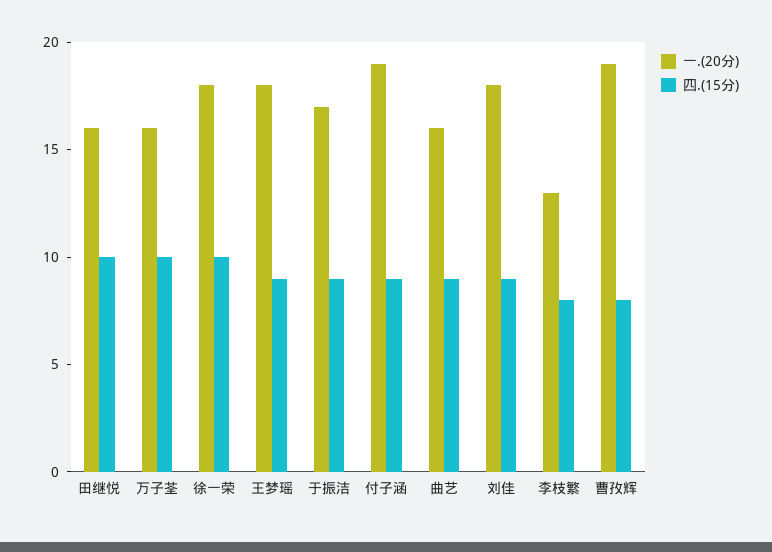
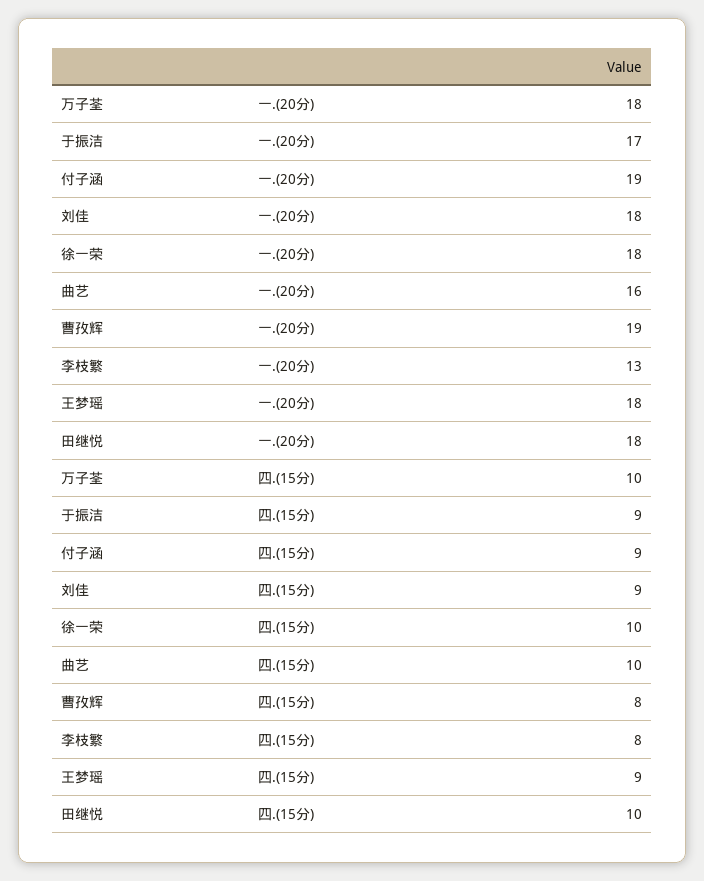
一.(20分), 田继悦: 16 -> 18
一.(20分), 万子荃: 16 -> 18
四.(15分), 曲艺: 9 -> 10

